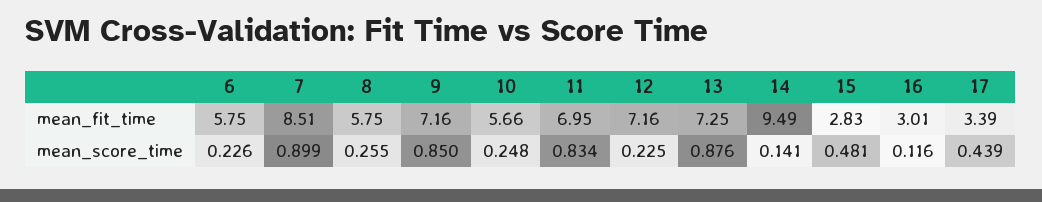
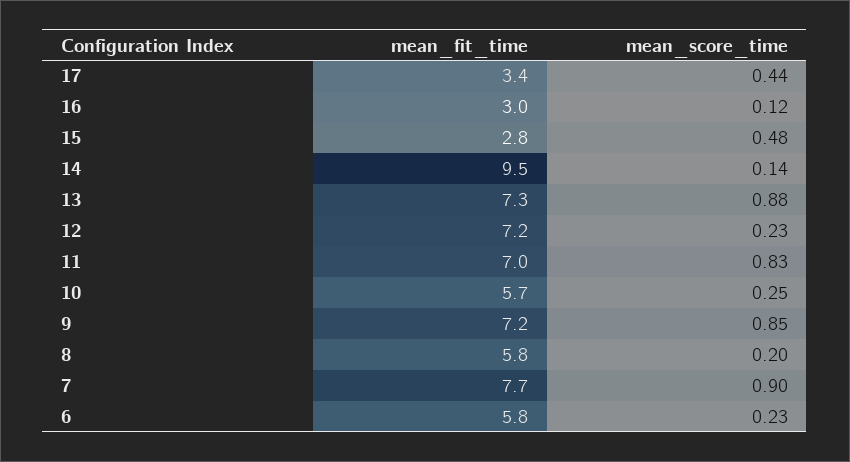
7, mean_fit_time: 8.51 -> 7.7
8, mean_score_time: 0.255 -> 0.2

